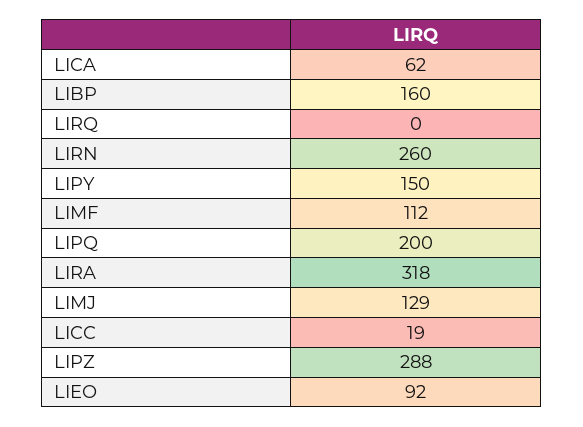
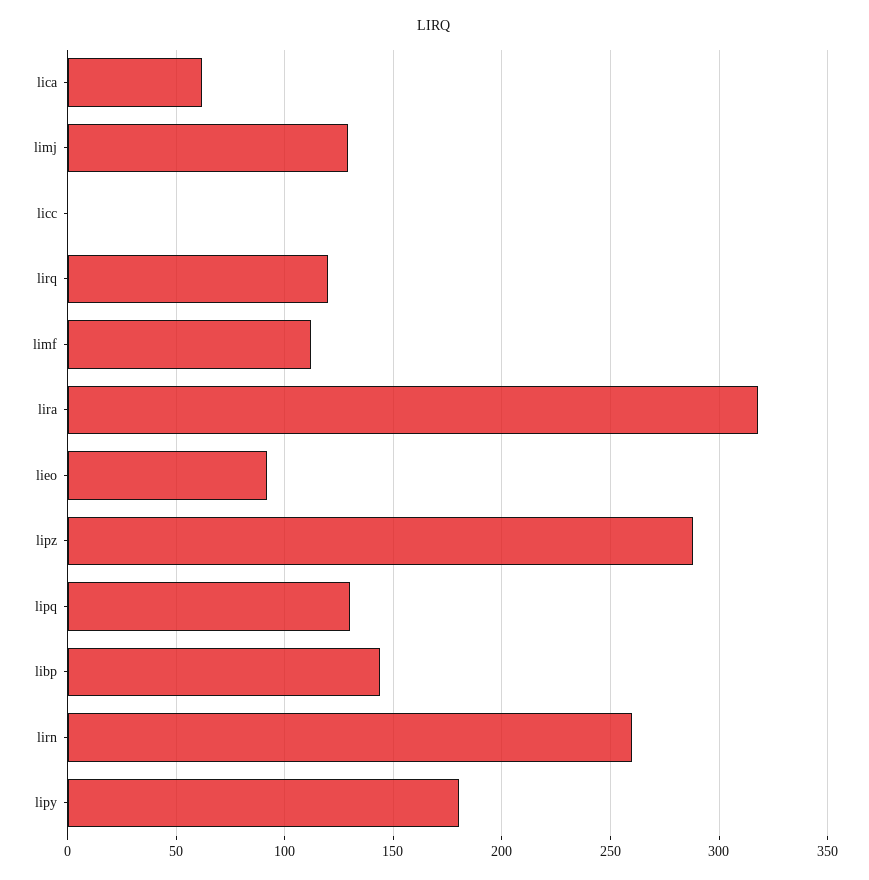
LIBP: 160 -> 145
LIRQ: 0 -> 120
LIPY: 150 -> 180
LIPQ: 200 -> 130
LICC: 19 -> 0

